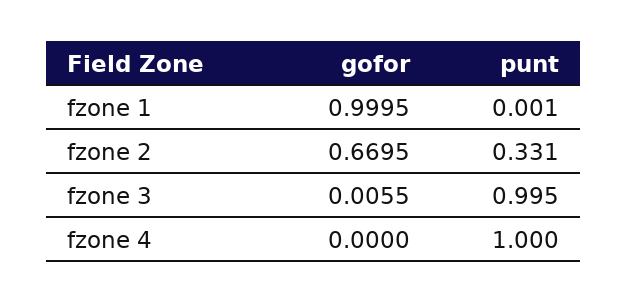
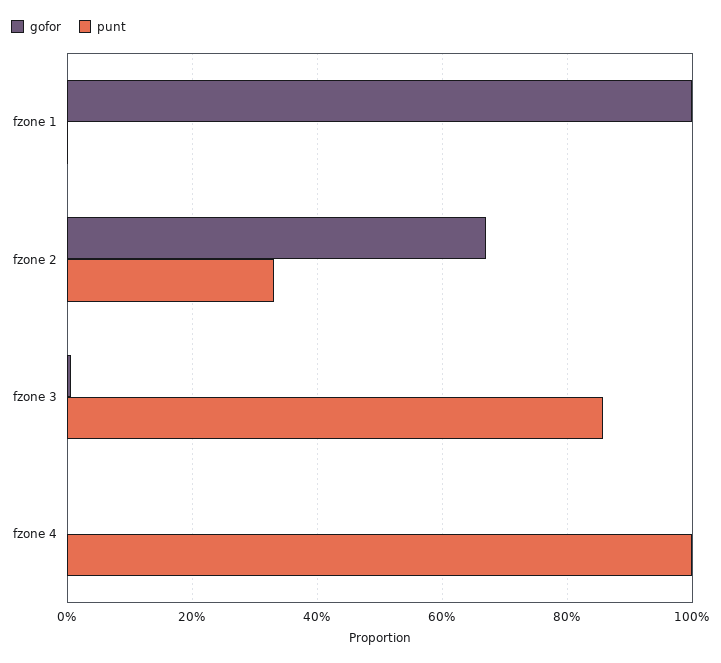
punt, fzone 3: 0.995 -> 0.86

